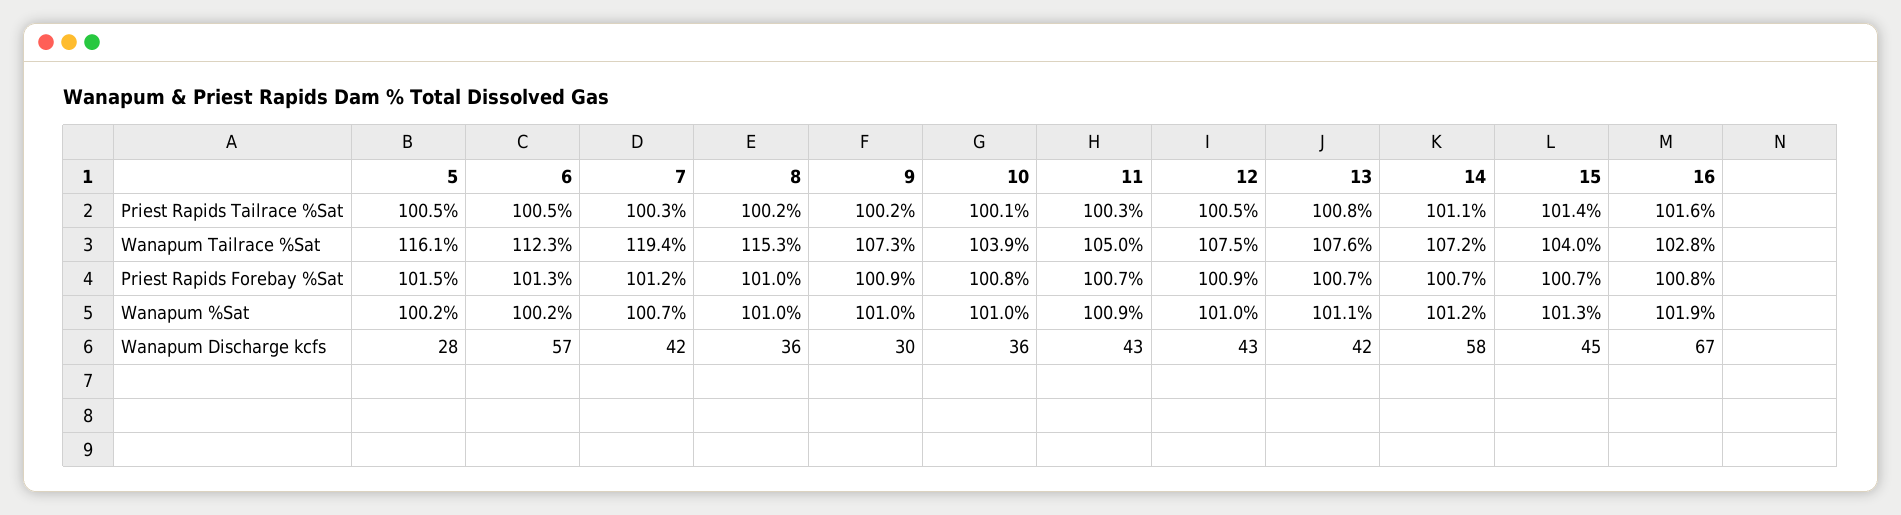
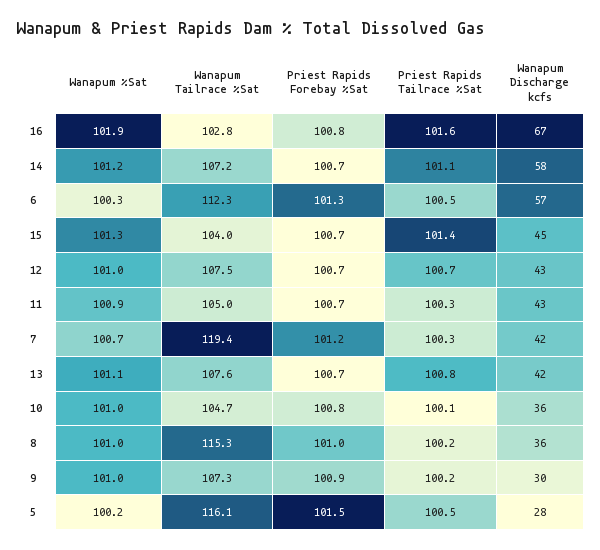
12, Priest Rapids Tailrace %Sat: 100.5 -> 100.7
10, Wanapum Tailrace %Sat: 103.9 -> 104.7
12, Priest Rapids Forebay %Sat: 100.9 -> 100.7
6, Wanapum %Sat: 100.2 -> 100.3

